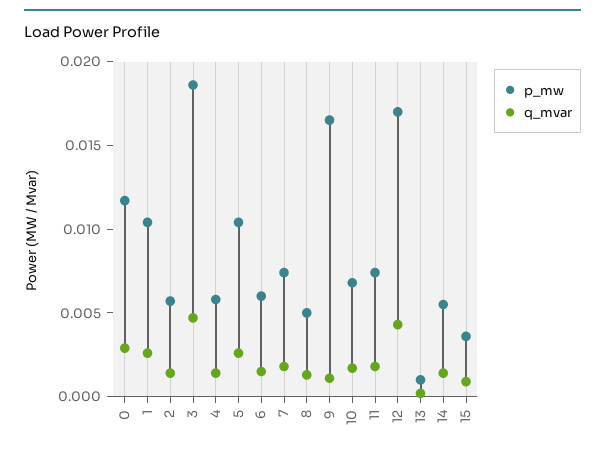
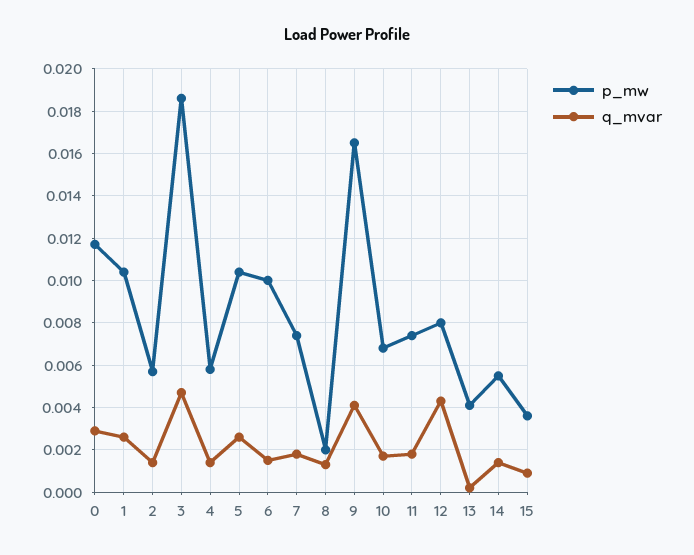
p_mw, 6: 0.006 -> 0.01
p_mw, 8: 0.005 -> 0.002
q_mvar, 9: 0.001 -> 0.004
p_mw, 12: 0.017 -> 0.008
p_mw, 13: 0.001 -> 0.004

